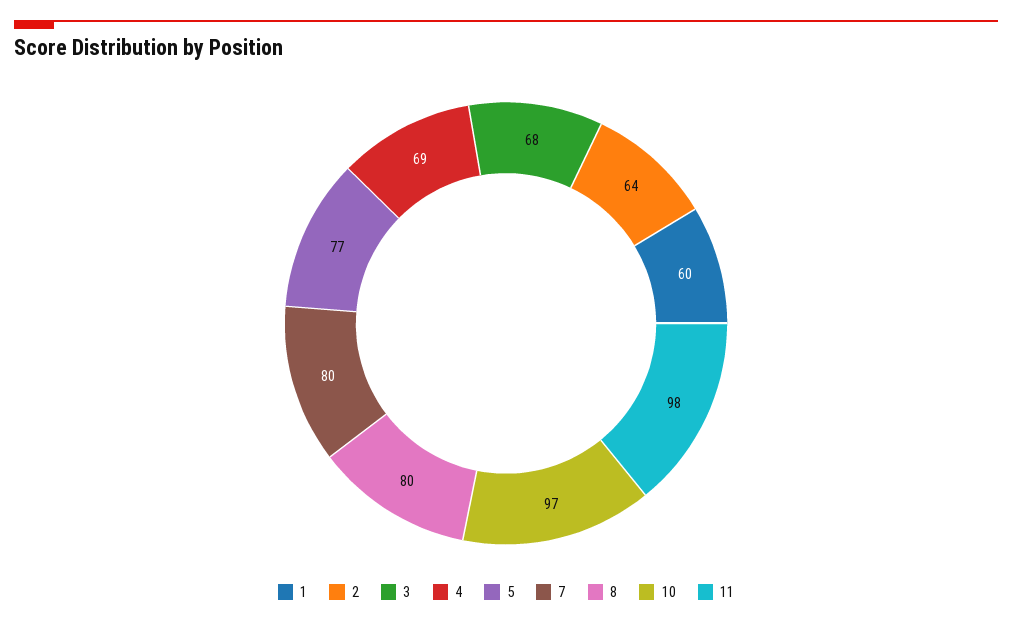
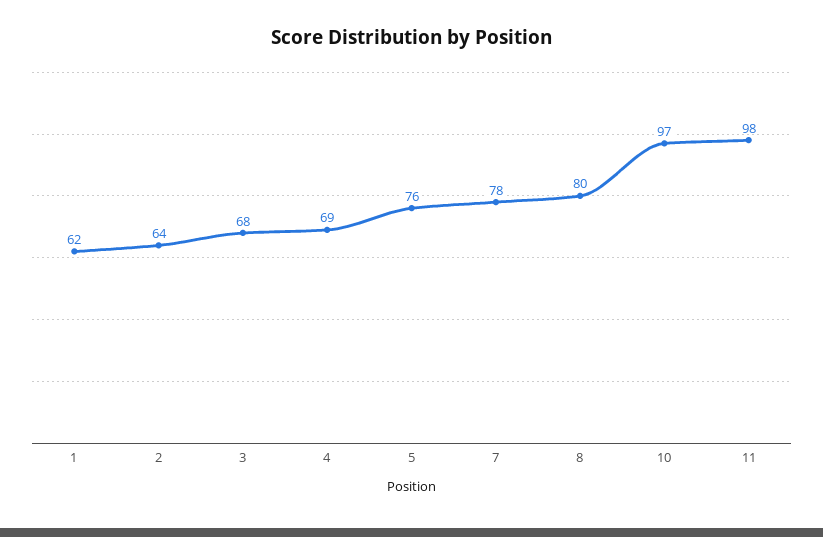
1: 60 -> 62
5: 77 -> 76
7: 80 -> 78

